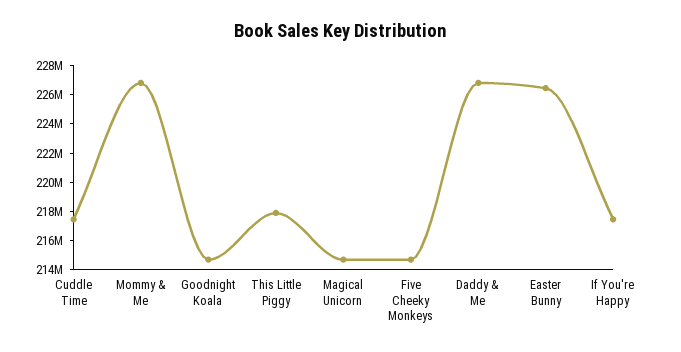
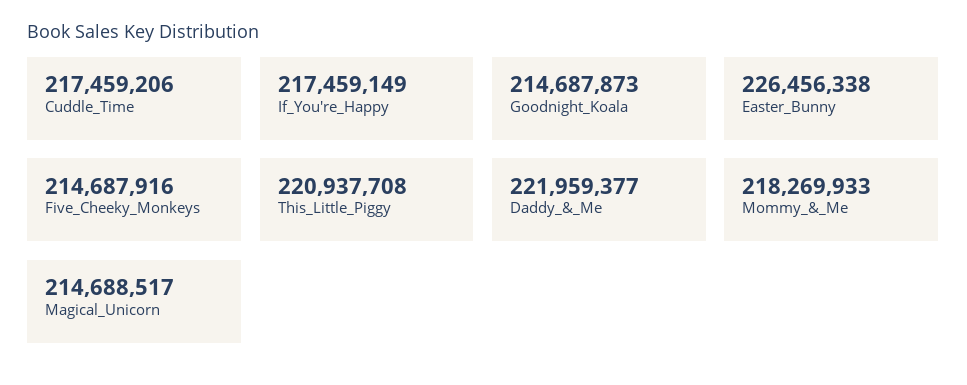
Mommy & Me: 227000000 -> 218269933
This Little Piggy: 218000000 -> 220937708
Daddy & Me: 227000000 -> 221959377

